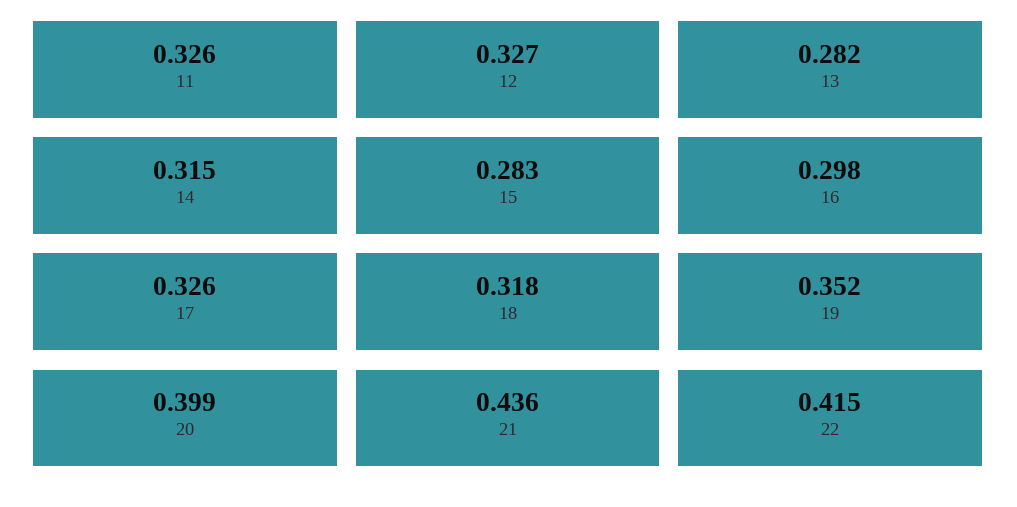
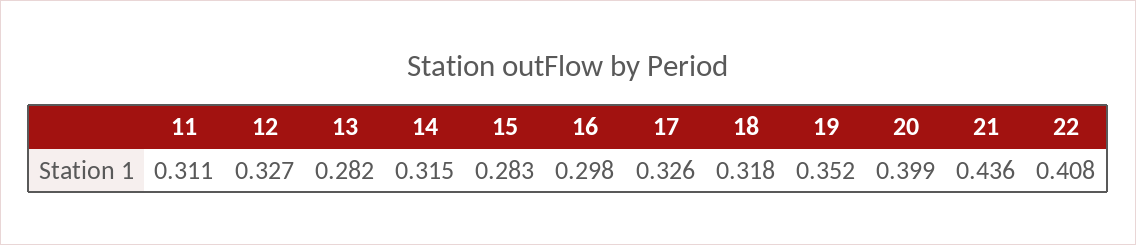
11: 0.326 -> 0.311
22: 0.415 -> 0.408

